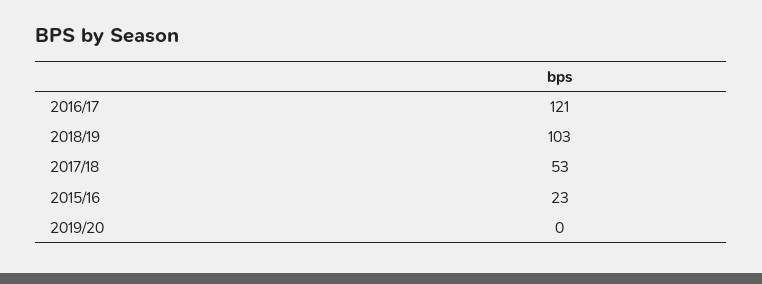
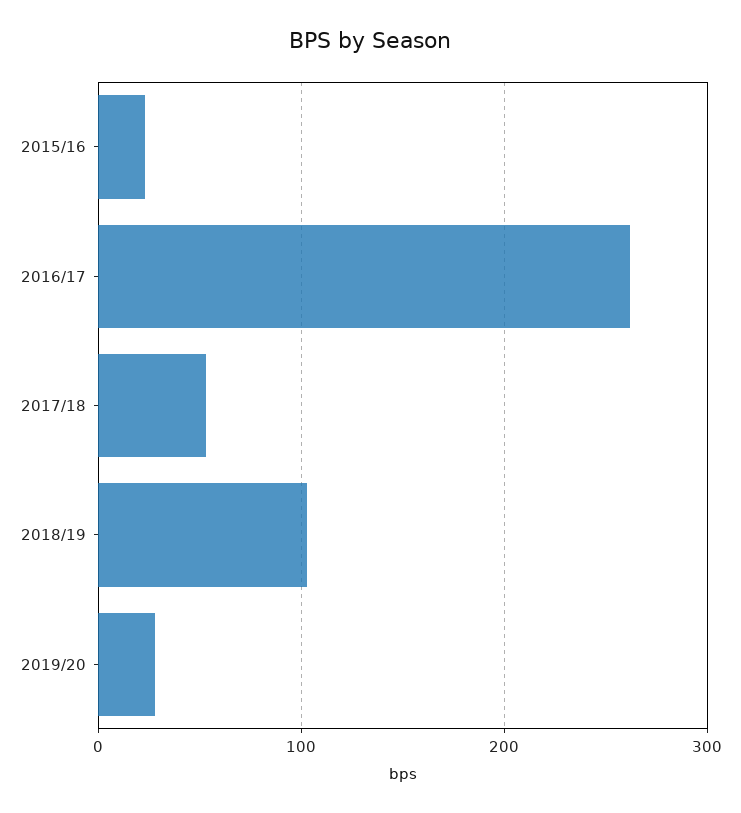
2016/17: 121 -> 260
2019/20: 0 -> 30

